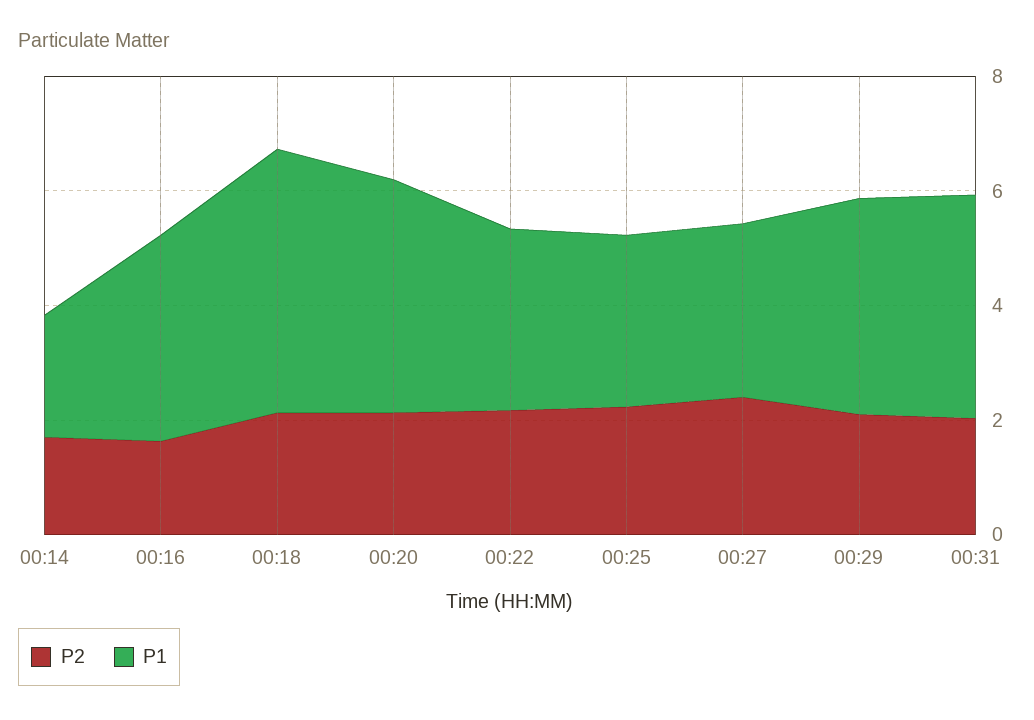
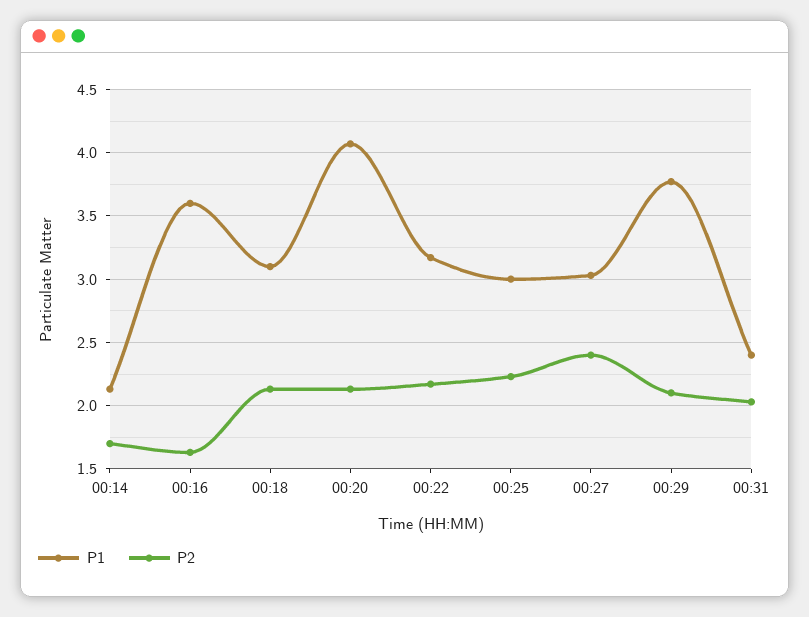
P1, 00:18: 4.5 -> 3.1
P1, 00:31: 4 -> 2.4

